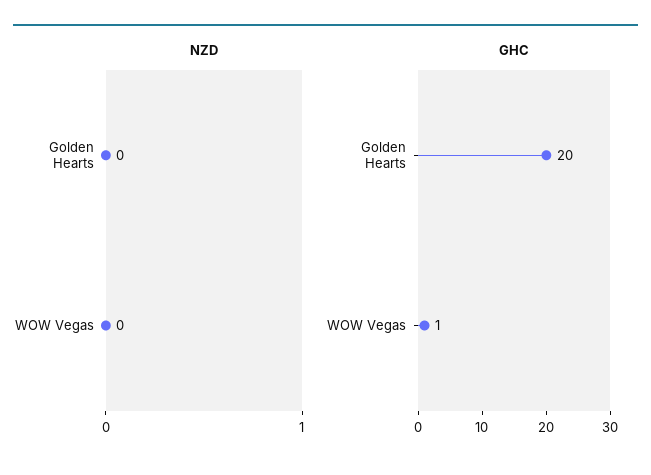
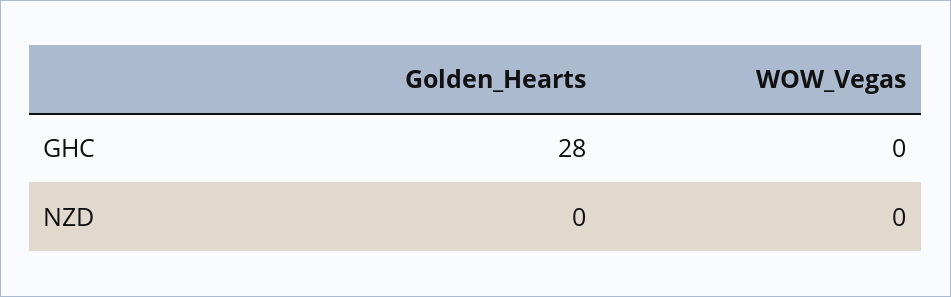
GHC, Golden Hearts: 20 -> 28
GHC, WOW Vegas: 1 -> 0

